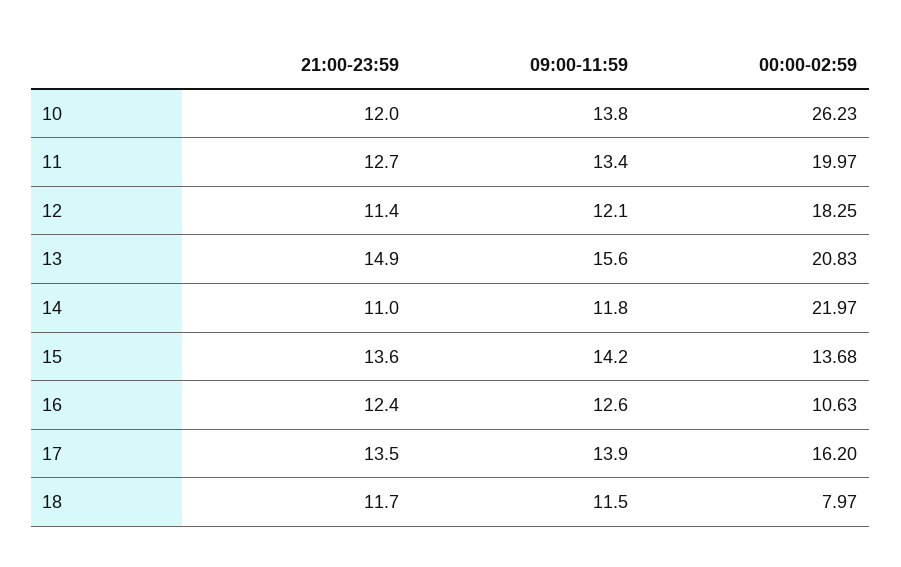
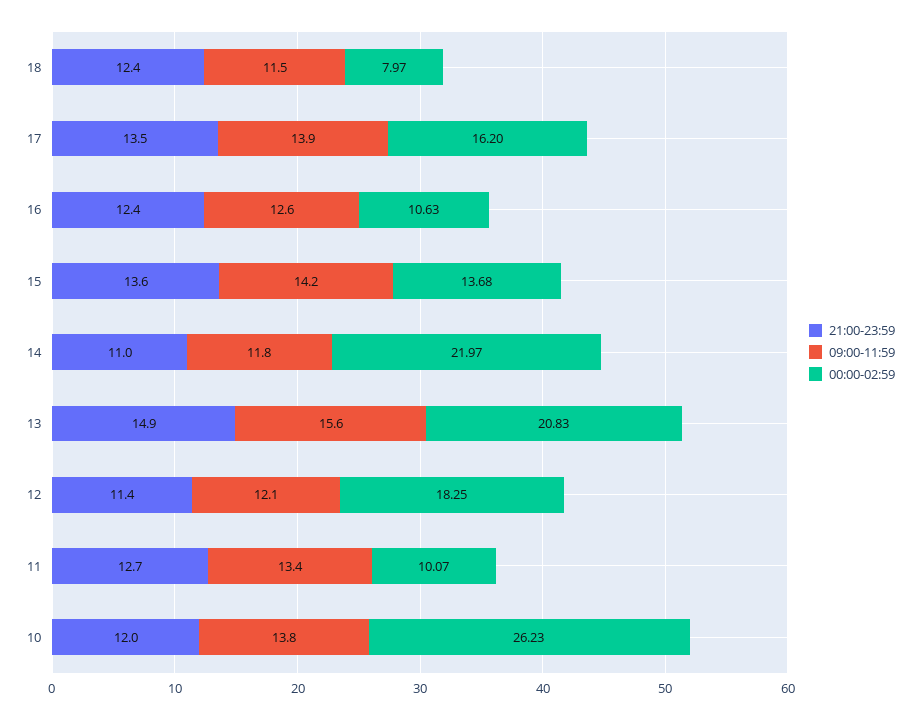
00:00-02:59, 11: 19.97 -> 10.07
21:00-23:59, 18: 11.7 -> 12.4

